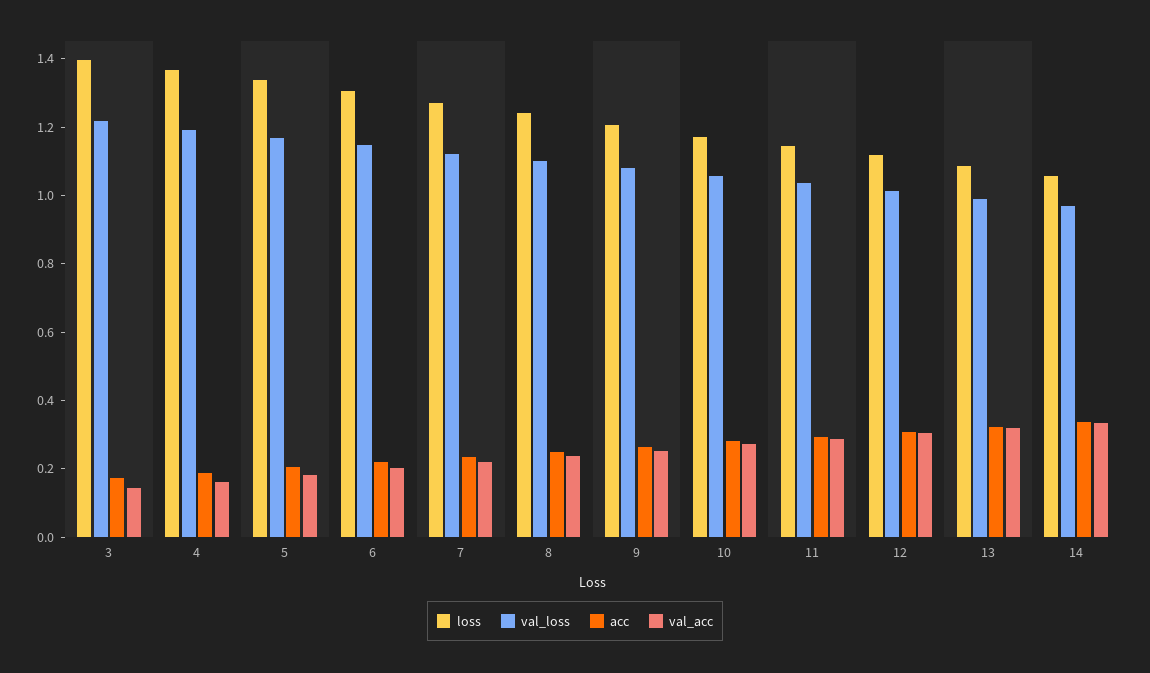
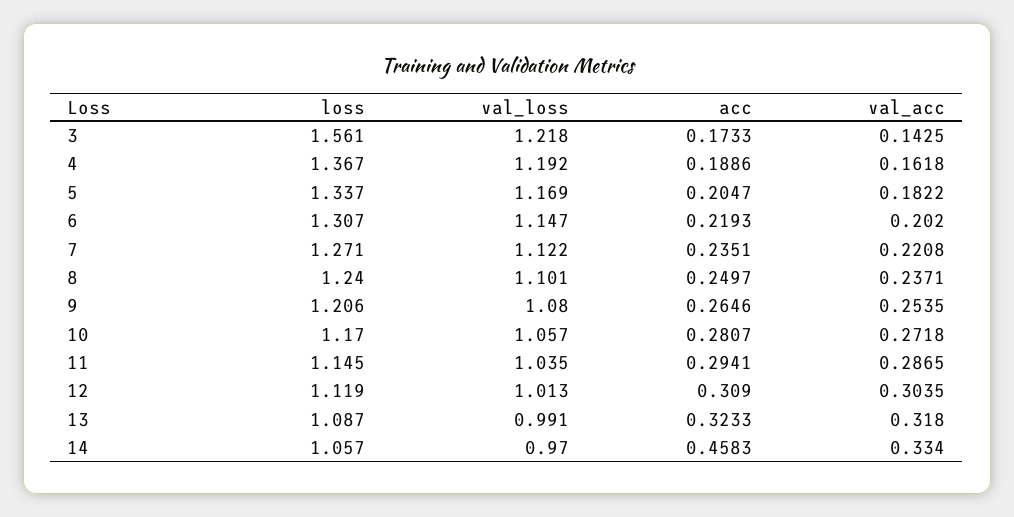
loss, 3: 1.4 -> 1.561
acc, 14: 0.35 -> 0.4583

